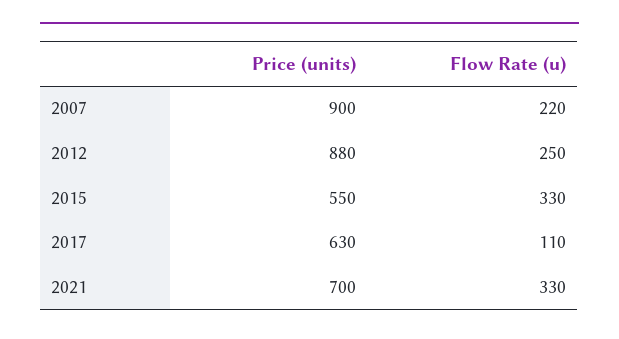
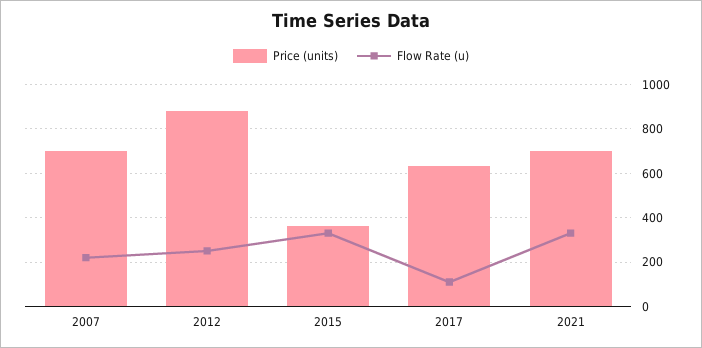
Price (units), 2007: 900 -> 700
Price (units), 2015: 550 -> 350

